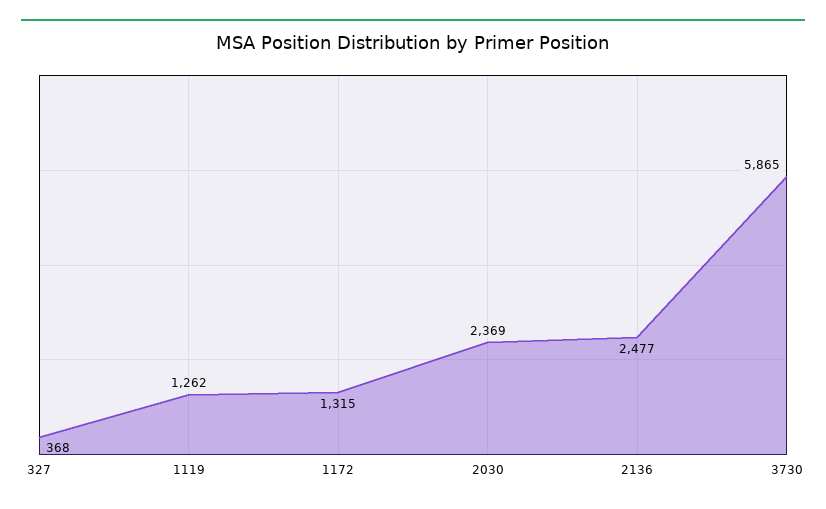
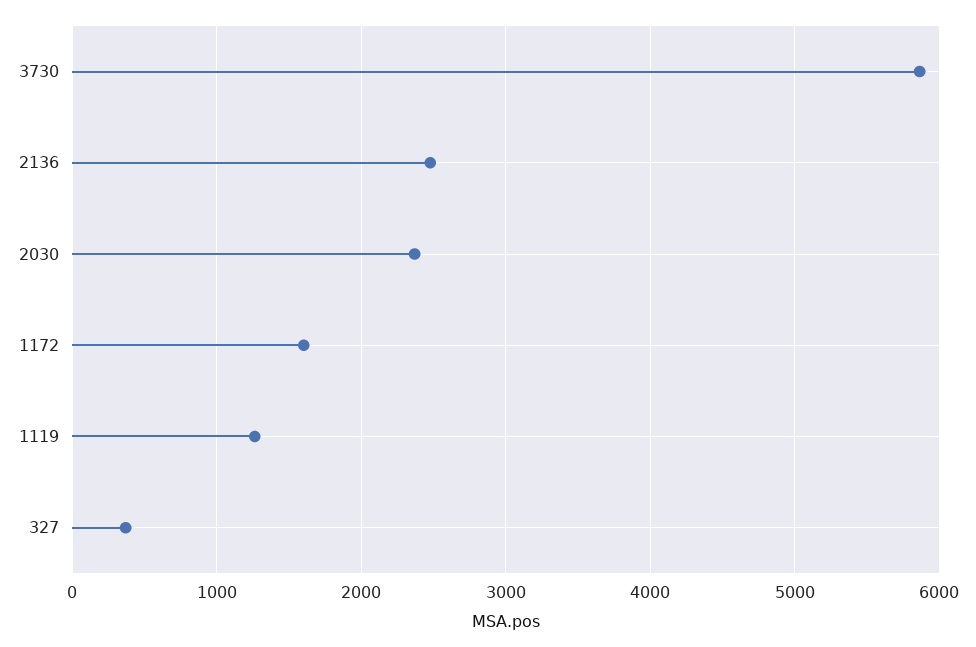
1172: 1315 -> 1600

